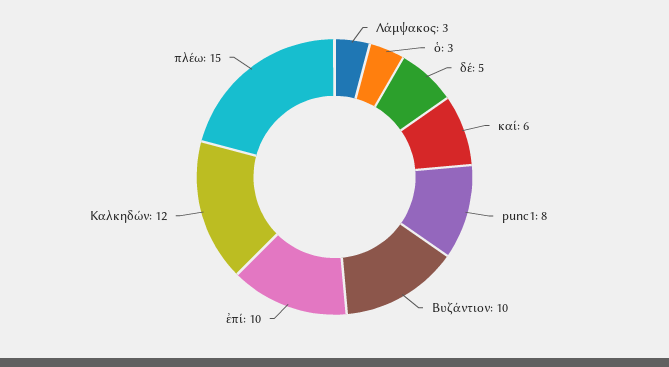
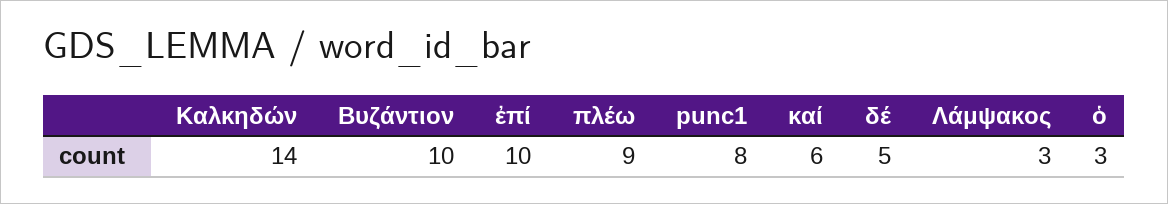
Καλκηδών: 12 -> 14
πλέω: 15 -> 9

